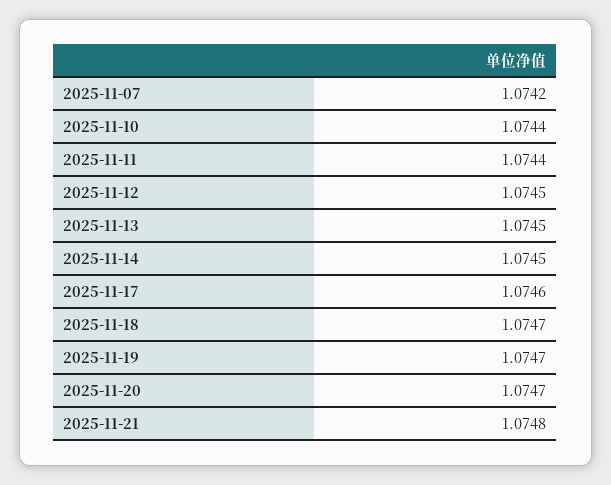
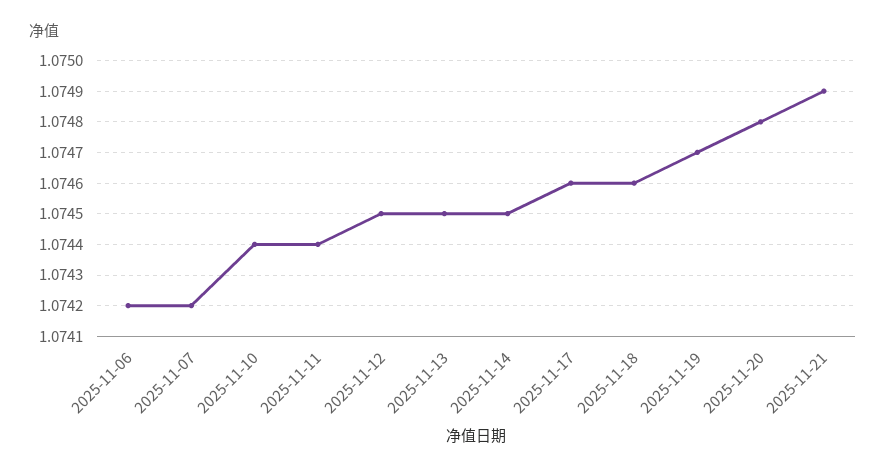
2025-11-18: 1.0747 -> 1.0746
2025-11-20: 1.0747 -> 1.0748
2025-11-21: 1.0748 -> 1.0749
2025-11-06: none -> 1.0742

